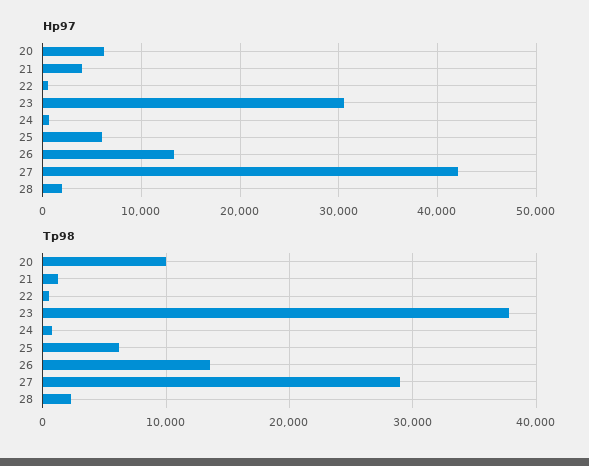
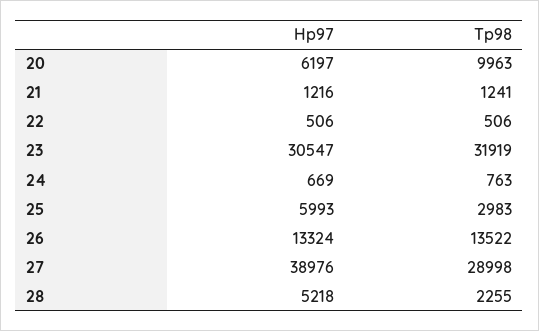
Hp97, 21: 4000 -> 1216
Hp97, 27: 42000 -> 38976
Hp97, 28: 2000 -> 5218
Tp98, 23: 38000 -> 31919
Tp98, 25: 6000 -> 2983

